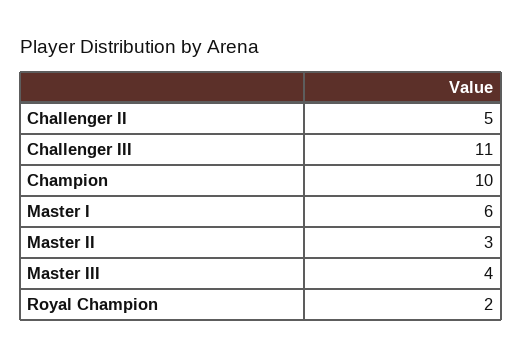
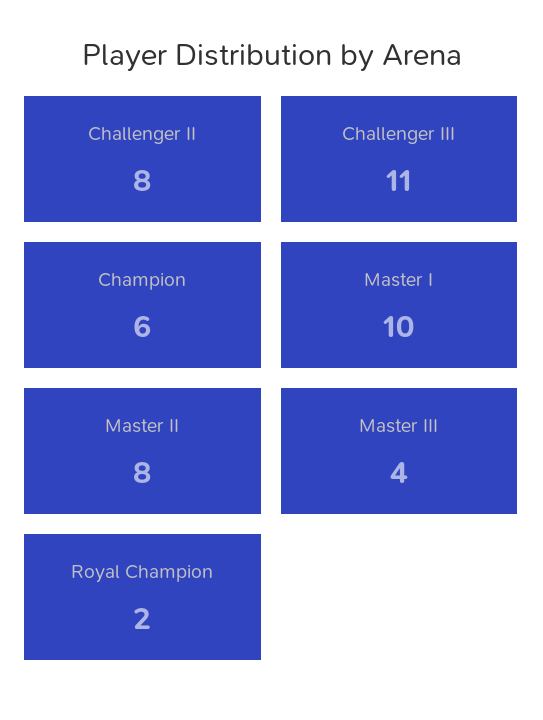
Challenger II: 5 -> 8
Champion: 10 -> 6
Master I: 6 -> 10
Master II: 3 -> 8

